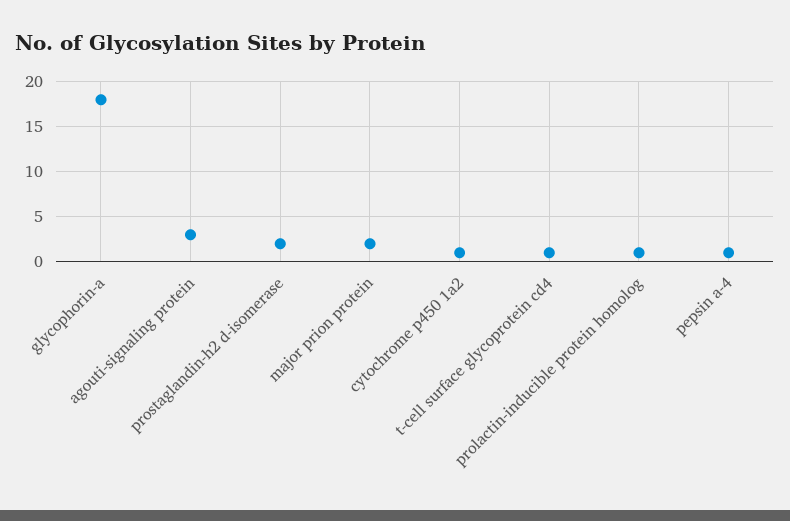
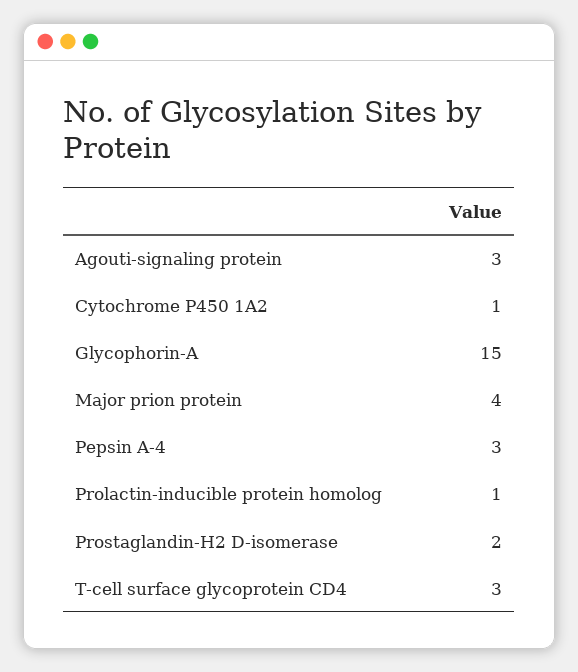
glycophorin-a: 18 -> 15
major prion protein: 2 -> 4
t-cell surface glycoprotein cd4: 1 -> 3
pepsin a-4: 1 -> 3

